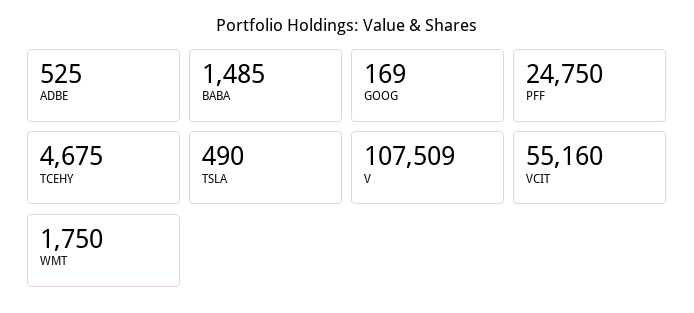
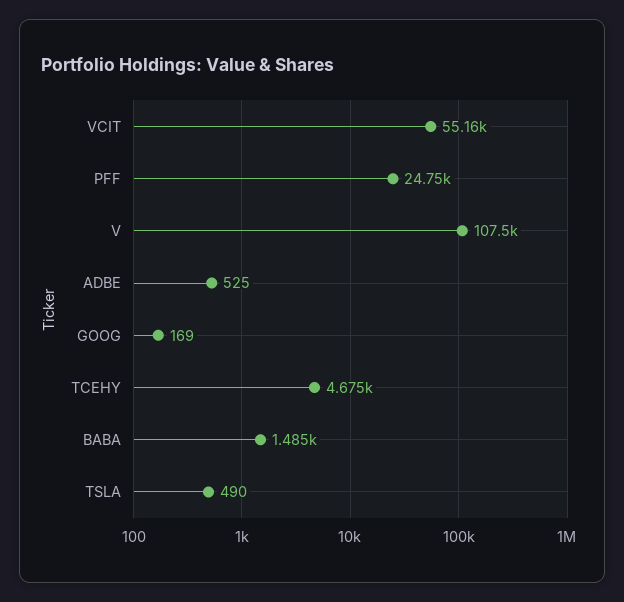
WMT: 1750 -> none

